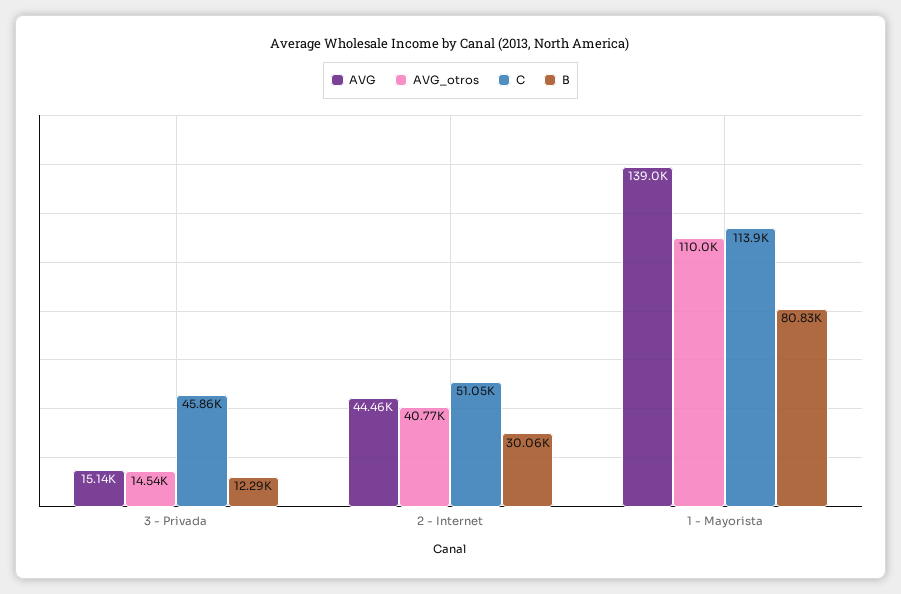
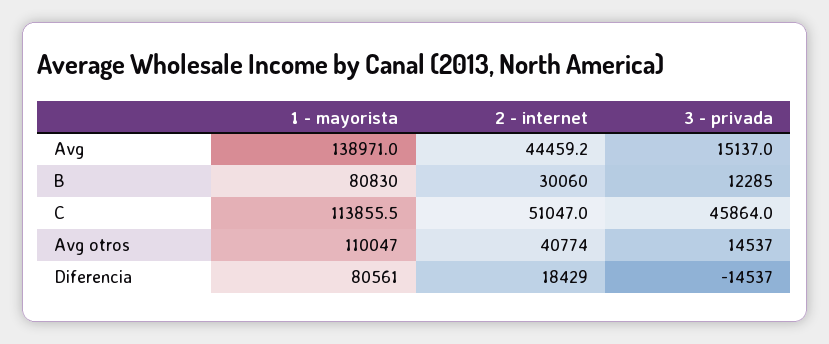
Diferencia, 1 - Mayorista: none -> 80561
Diferencia, 2 - Internet: none -> 18429
Diferencia, 3 - Privada: none -> -14537

